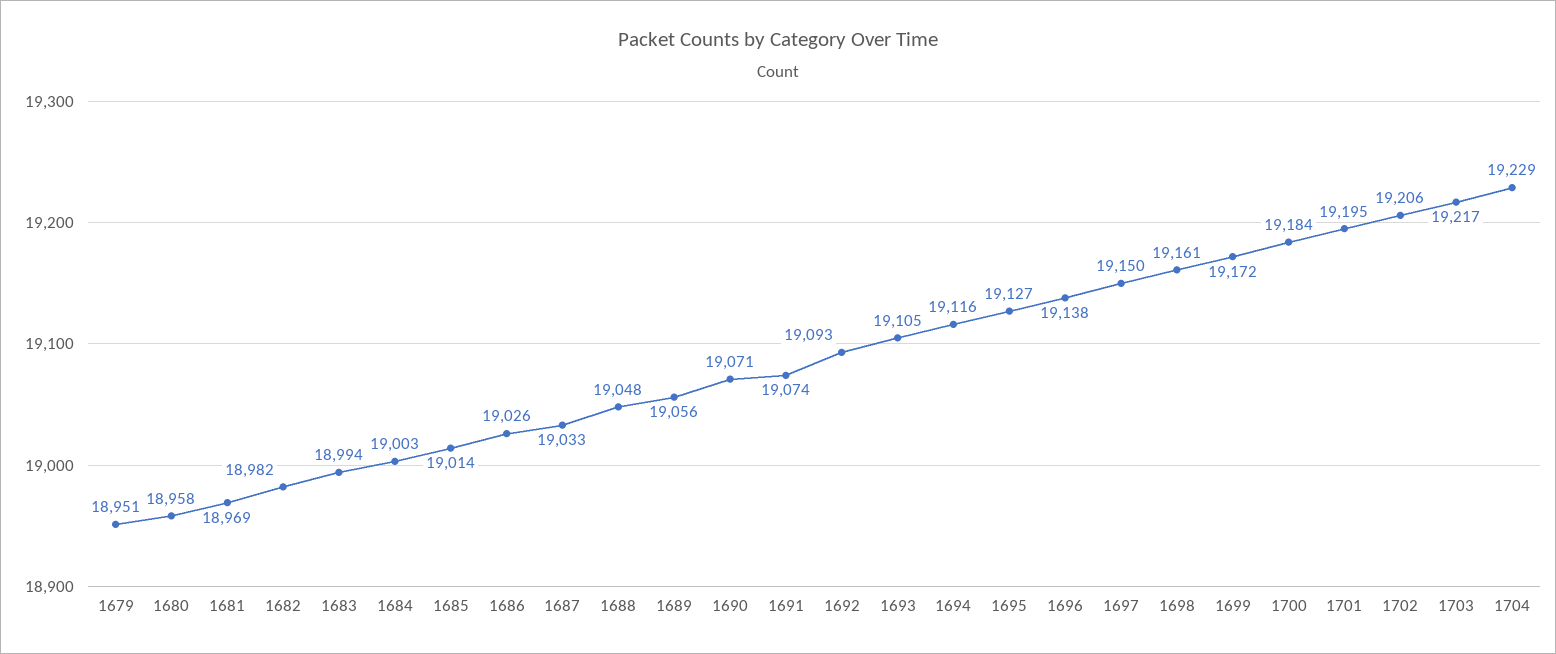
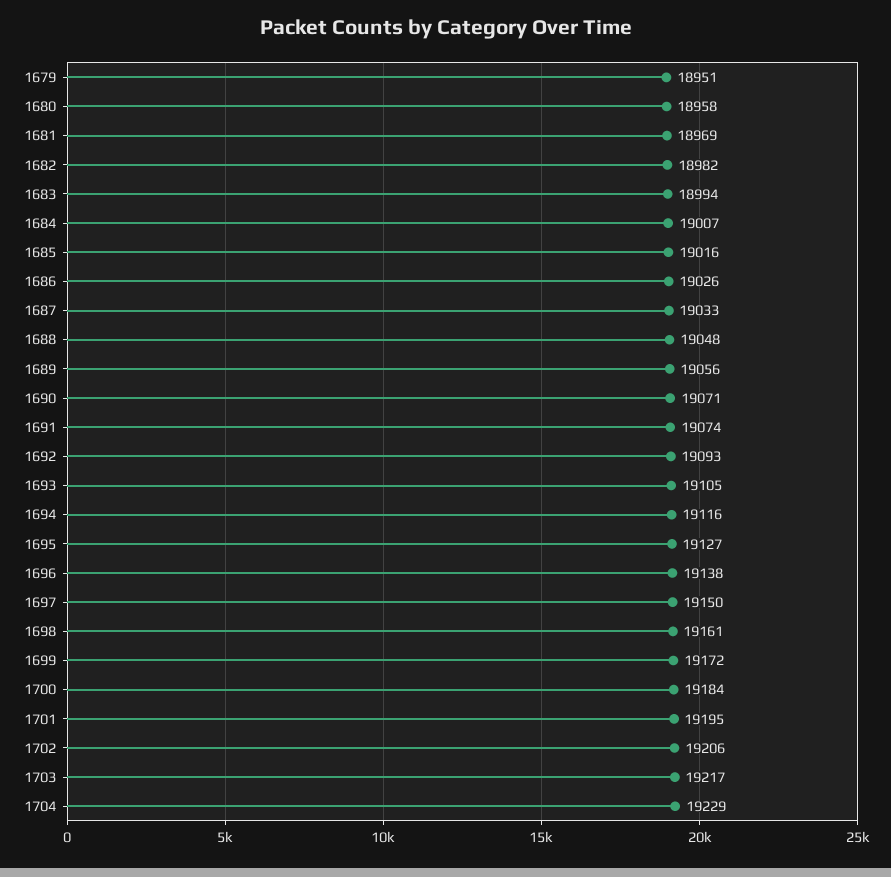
1684: 19003 -> 19007
1685: 19014 -> 19016

